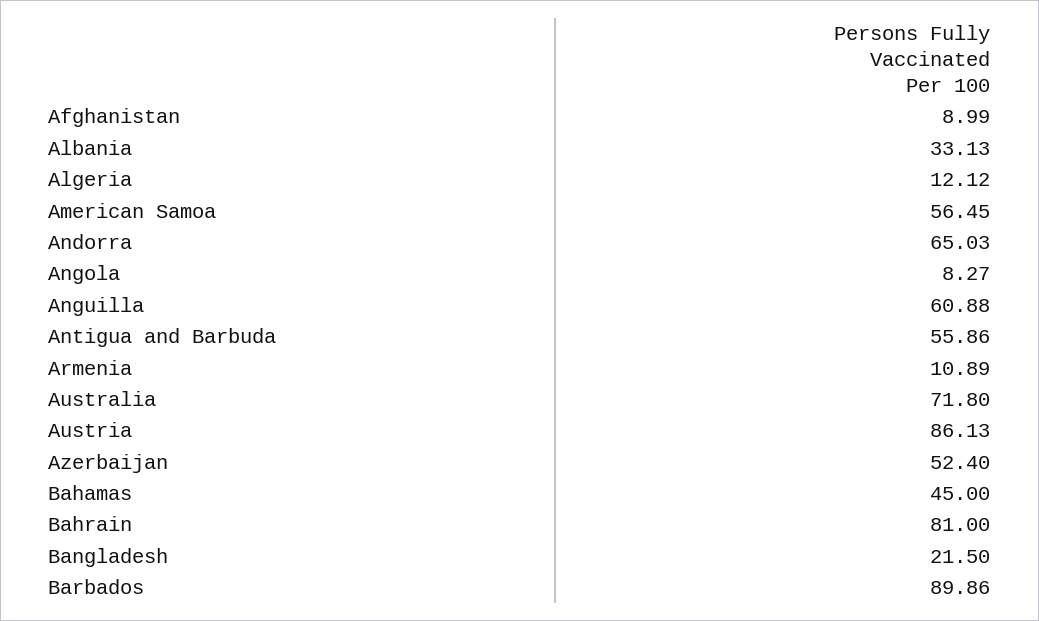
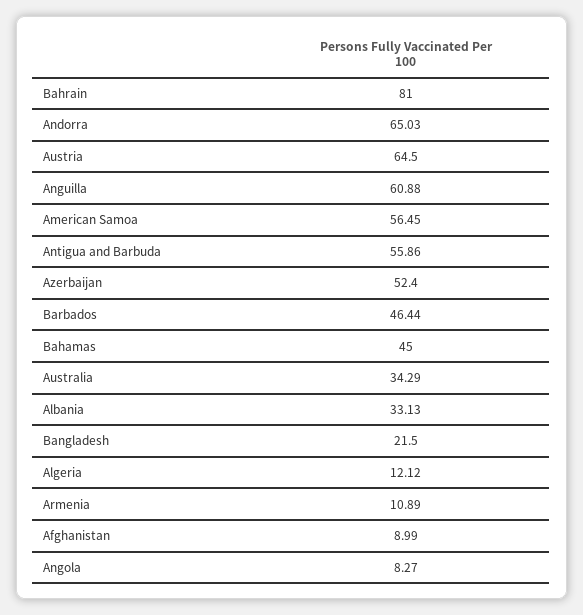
Australia: 71.8 -> 34.29
Austria: 86.13 -> 64.5
Barbados: 89.86 -> 46.44

